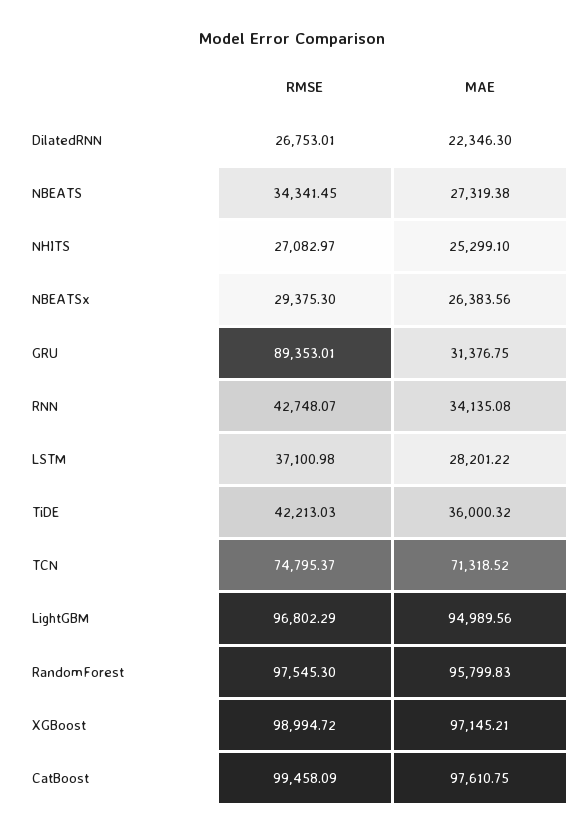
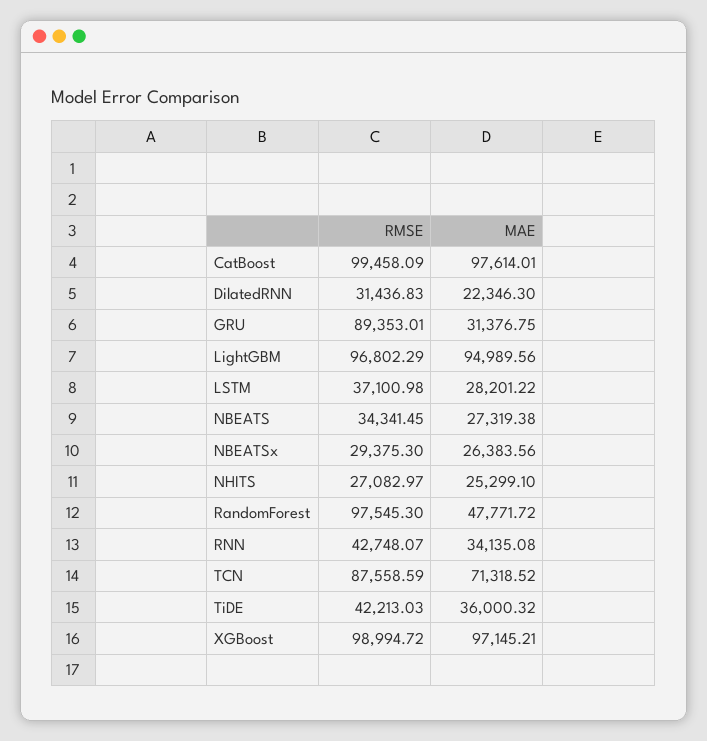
RMSE, DilatedRNN: 26753.01 -> 31436.83
RMSE, TCN: 74795.37 -> 87558.59
MAE, RandomForest: 95799.83 -> 47771.72
MAE, CatBoost: 97610.75 -> 97614.01

